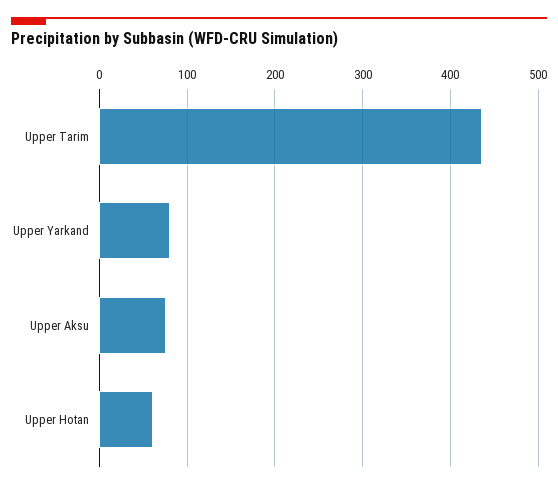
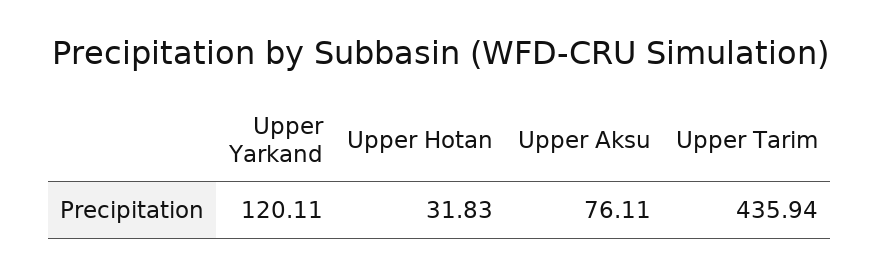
Upper Yarkand: 80 -> 120.11
Upper Hotan: 60 -> 31.83

